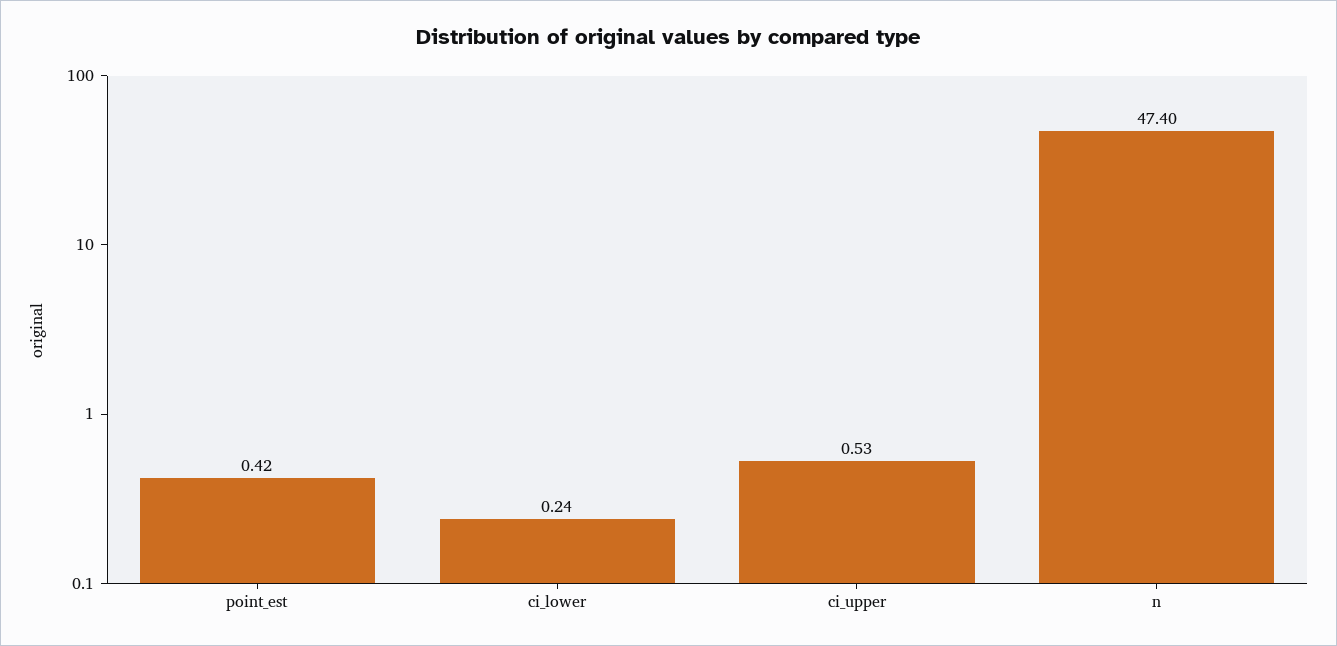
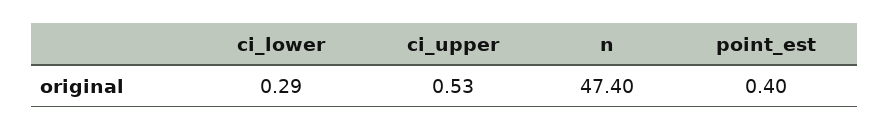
point_est: 0.42 -> 0.4
ci_lower: 0.24 -> 0.29

